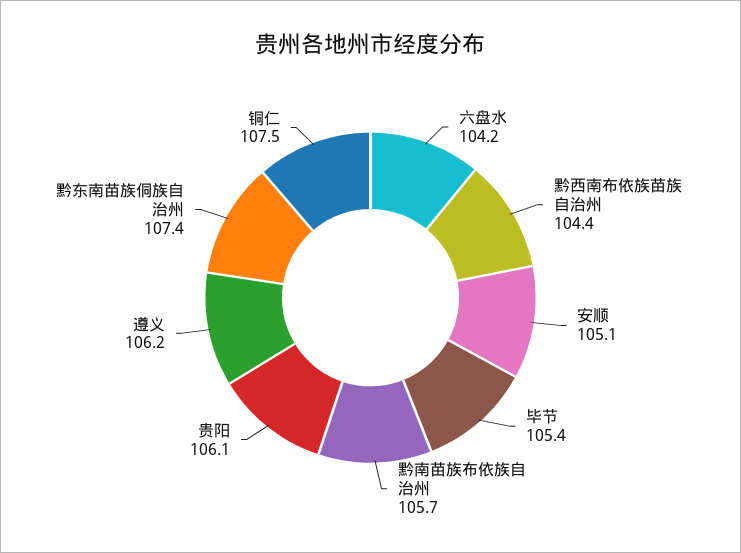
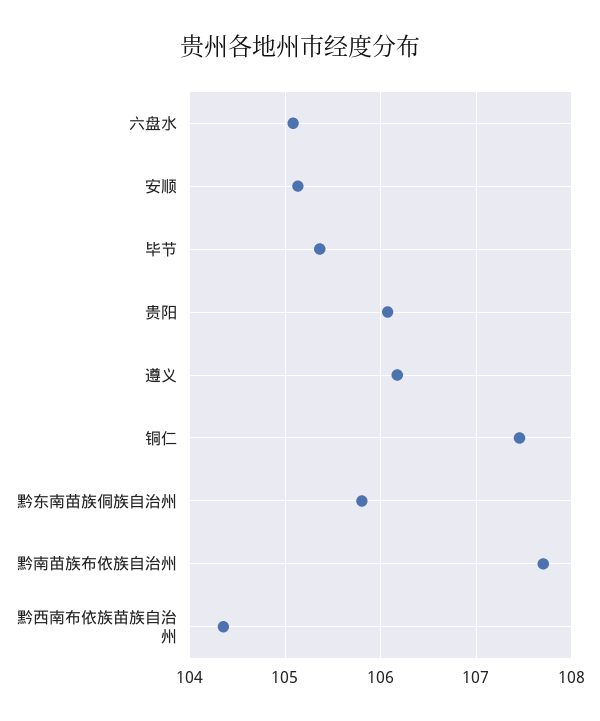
六盘水: 104.2 -> 105.1
黔南苗族布依族自治州: 105.7 -> 107.7
黔东南苗族侗族自治州: 107.4 -> 105.8

